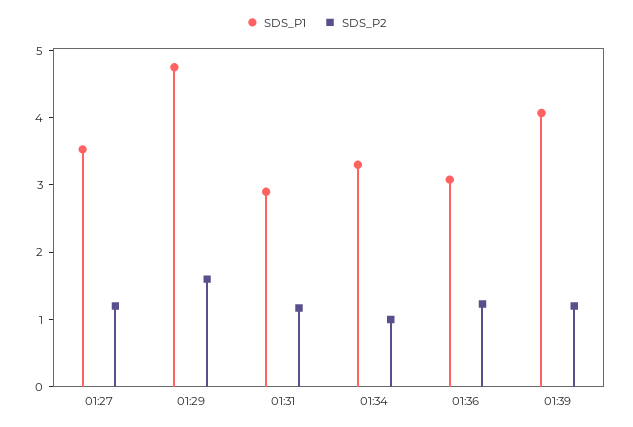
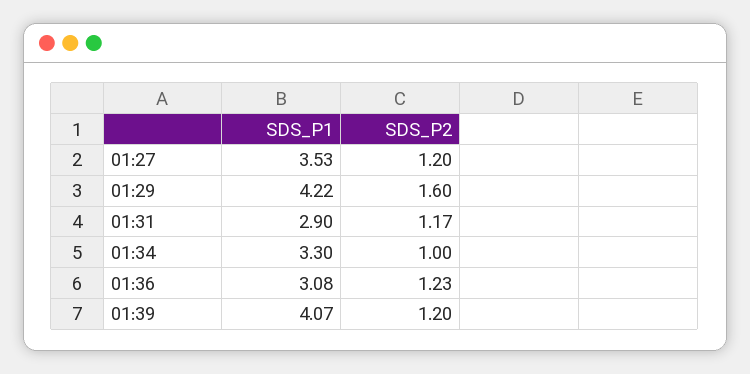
SDS_P1, 01:29: 4.8 -> 4.22

